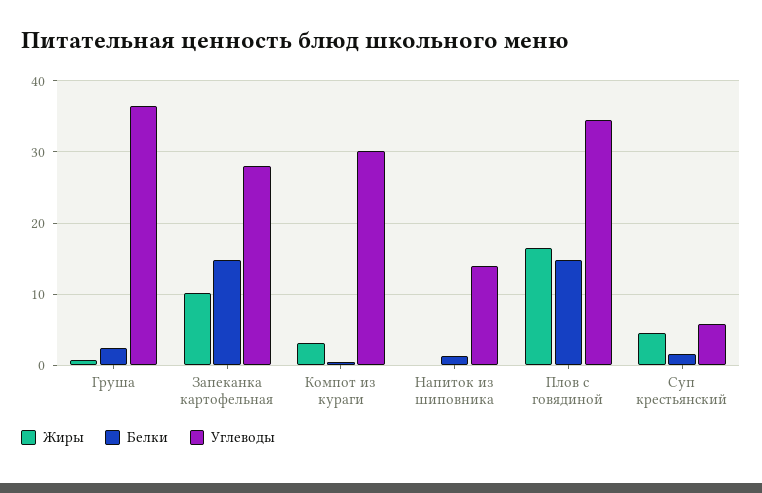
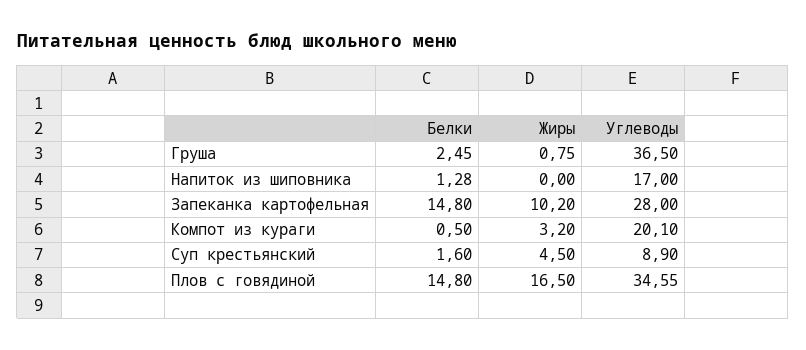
Углеводы, Компот из кураги: 30 -> 20.1
Углеводы, Напиток из шиповника: 14 -> 17
Углеводы, Суп крестьянский: 6 -> 8.9

